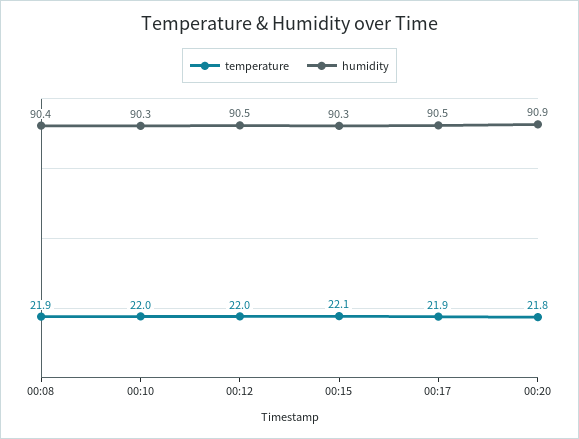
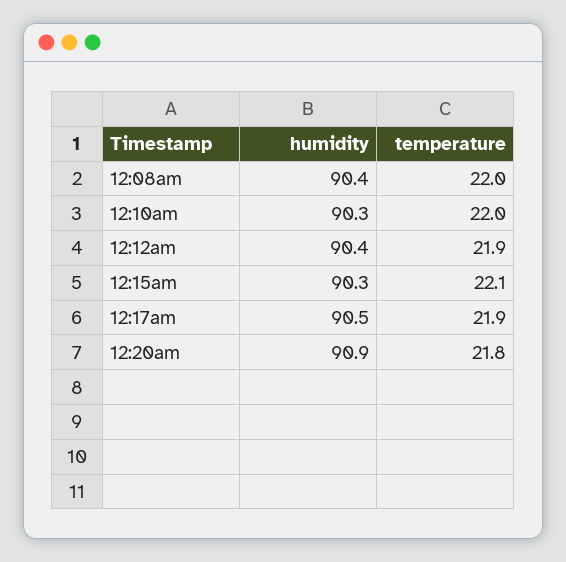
temperature, 00:08: 21.9 -> 22
temperature, 00:12: 22 -> 21.9
humidity, 00:12: 90.5 -> 90.4

